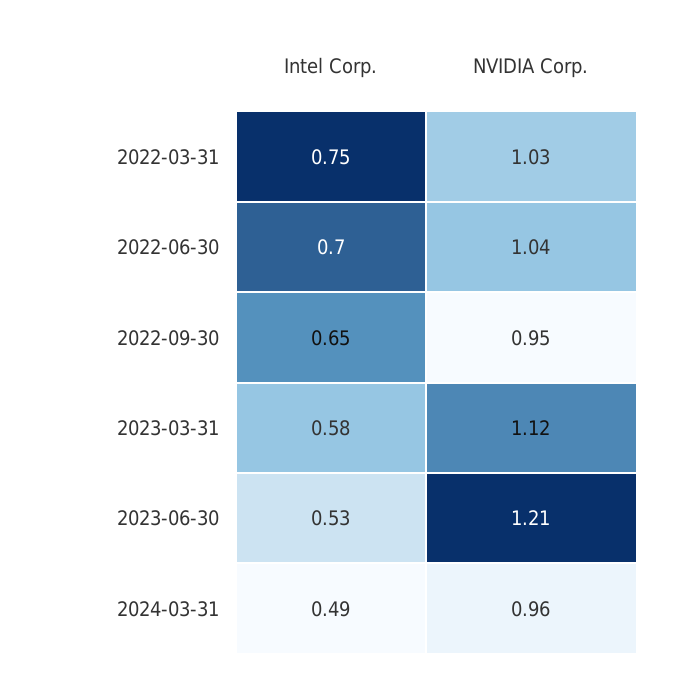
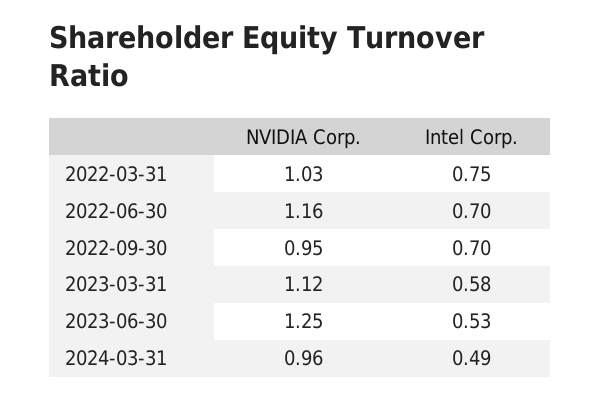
NVIDIA Corp., 2022-06-30: 1.04 -> 1.16
Intel Corp., 2022-09-30: 0.65 -> 0.7
NVIDIA Corp., 2023-06-30: 1.21 -> 1.25

